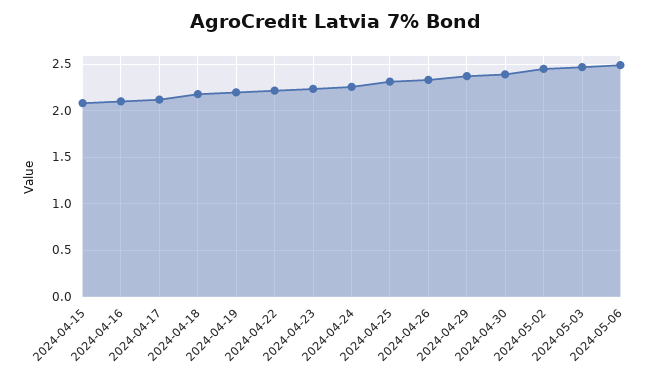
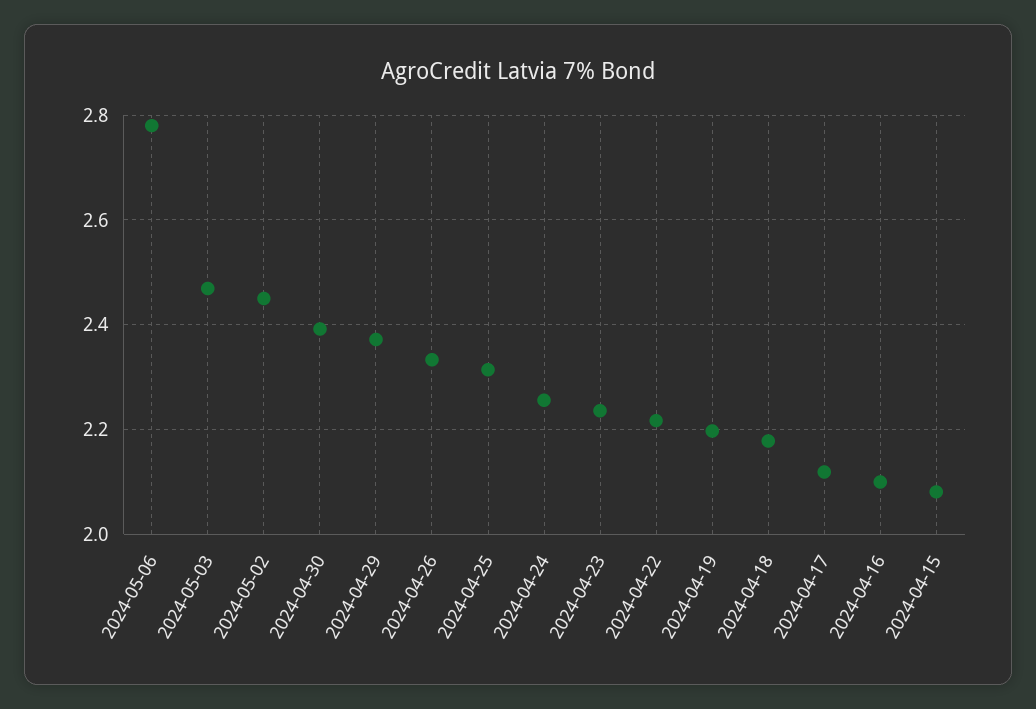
2024-05-06: 2.5 -> 2.78

